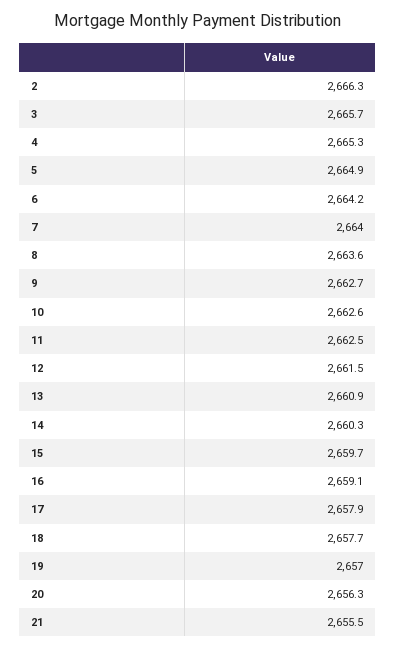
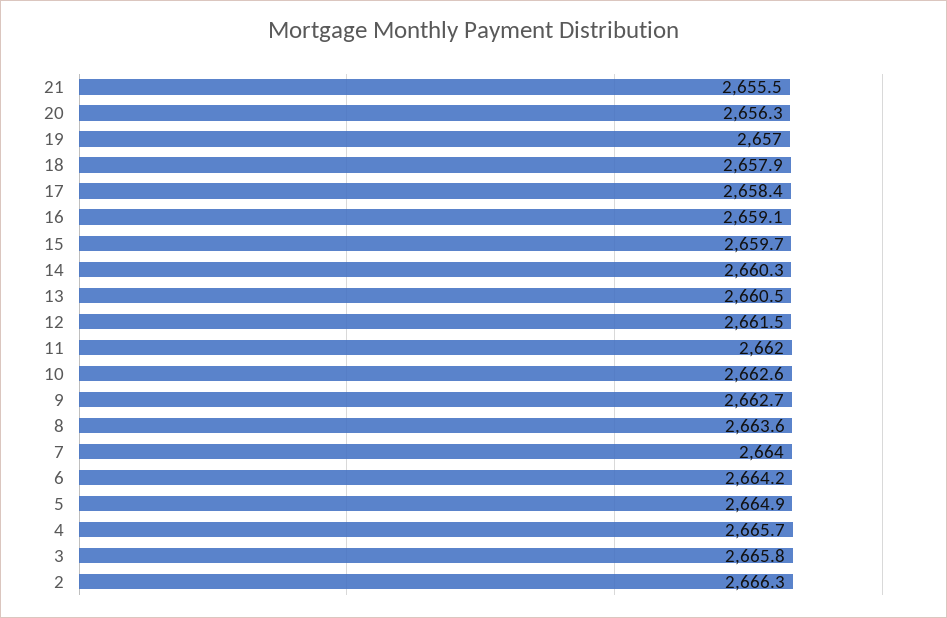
3: 2665.7 -> 2665.8
4: 2665.3 -> 2665.7
11: 2662.5 -> 2662
13: 2660.9 -> 2660.5
17: 2657.9 -> 2658.4
18: 2657.7 -> 2657.9

